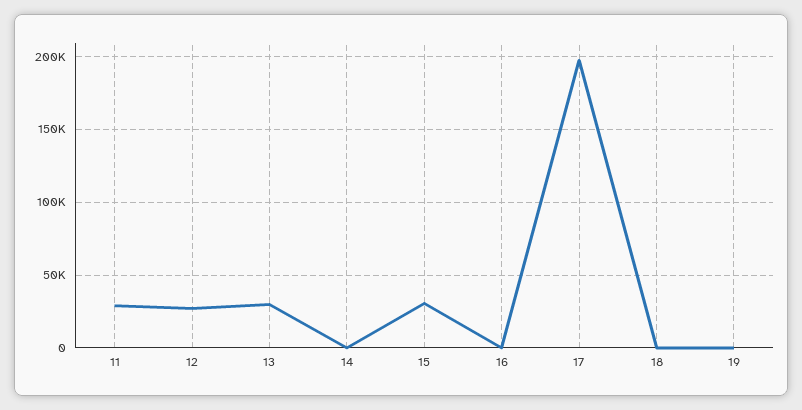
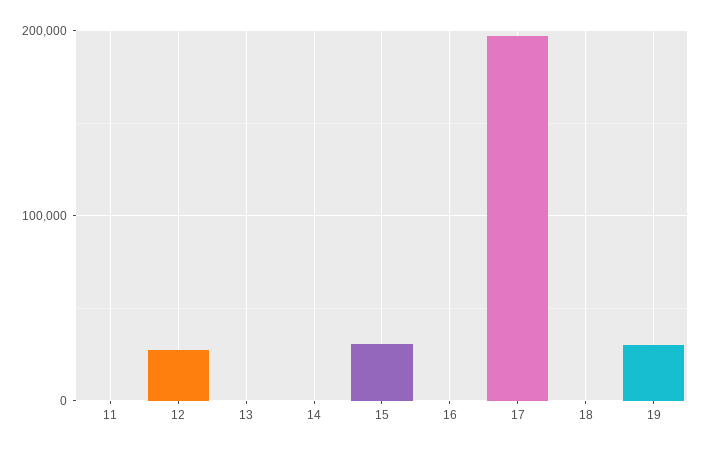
11: 30000 -> 0
13: 30000 -> 0
19: 0 -> 30000

